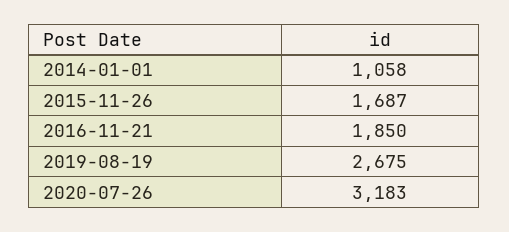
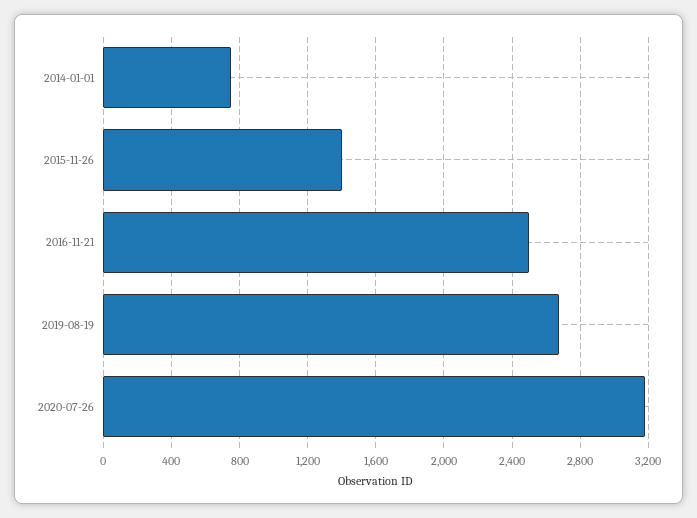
2014-01-01: 1058 -> 750
2015-11-26: 1687 -> 1400
2016-11-21: 1850 -> 2500

